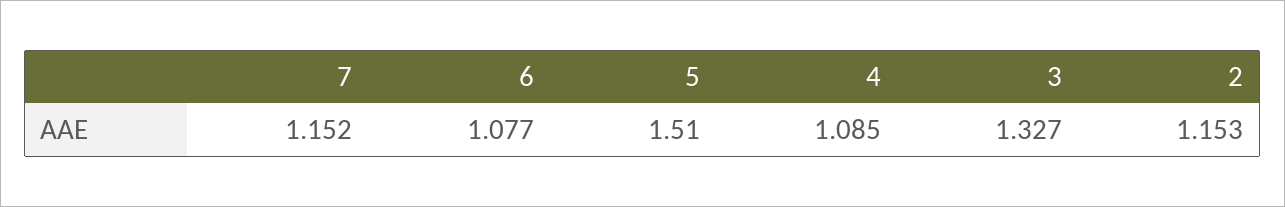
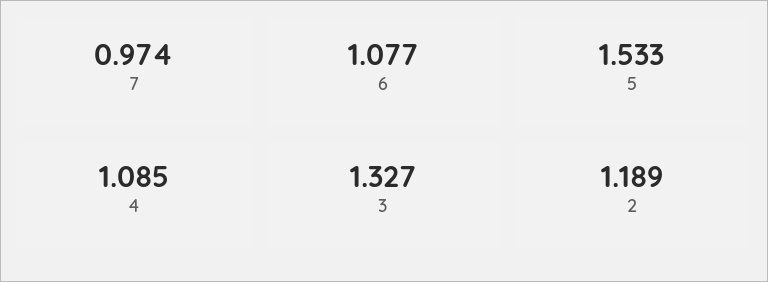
7: 1.152 -> 0.974
5: 1.51 -> 1.533
2: 1.153 -> 1.189

